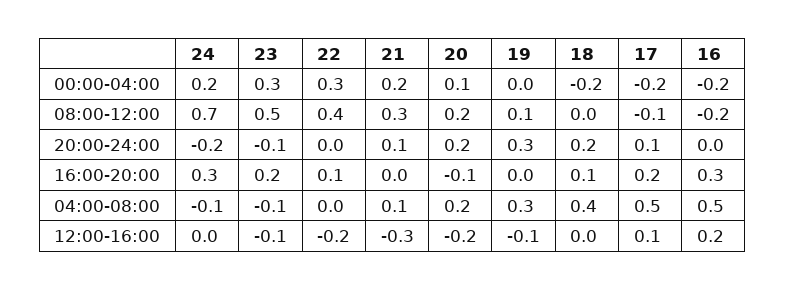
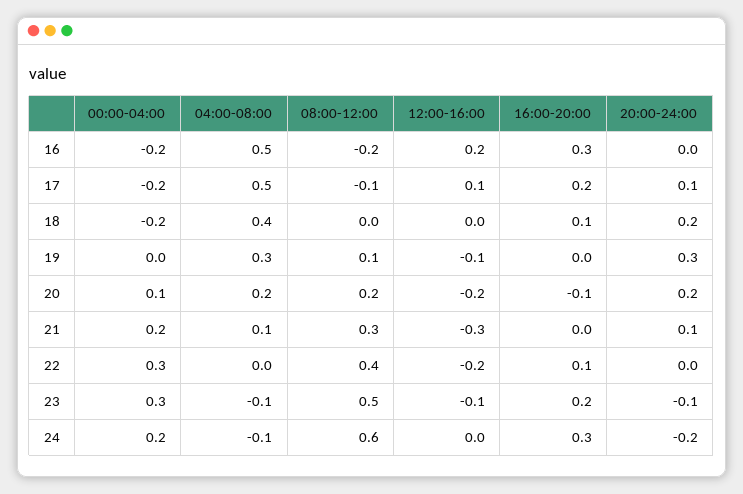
24, 08:00-12:00: 0.7 -> 0.6

